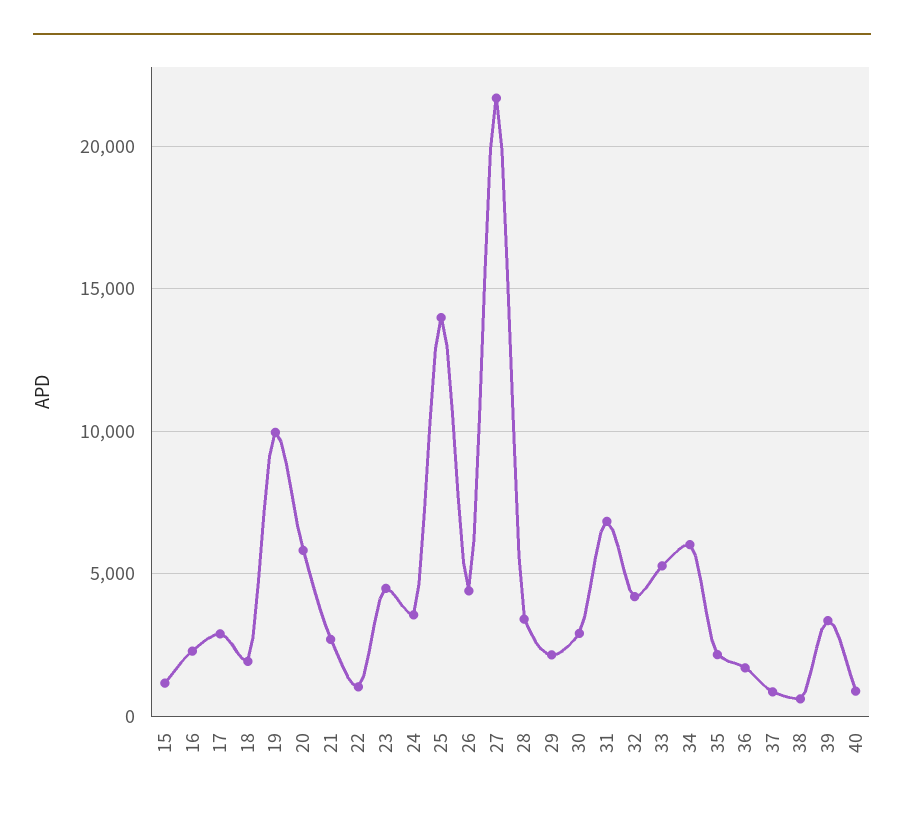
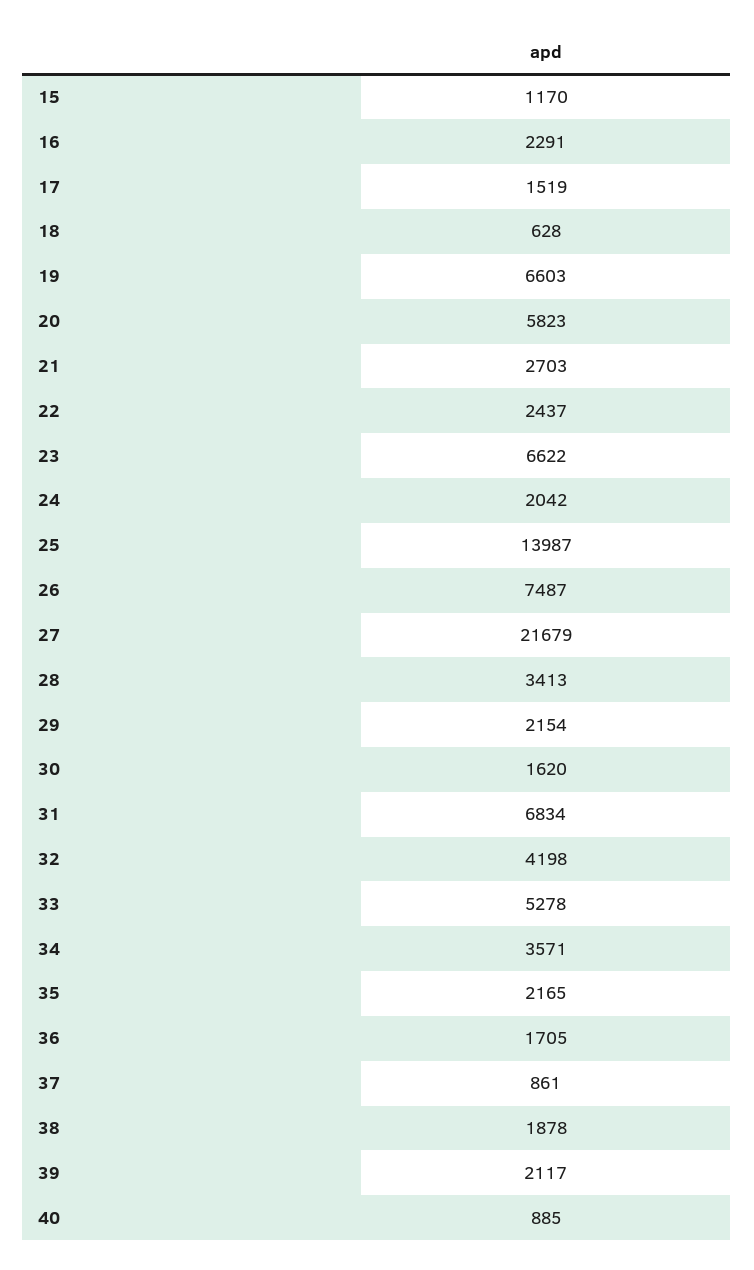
17: 3000 -> 1519
18: 2000 -> 628
19: 10000 -> 6603
22: 1000 -> 2437
23: 4500 -> 6622
24: 3500 -> 2042
26: 4500 -> 7487
30: 3000 -> 1620
34: 6000 -> 3571
38: 500 -> 1878
39: 3500 -> 2117

